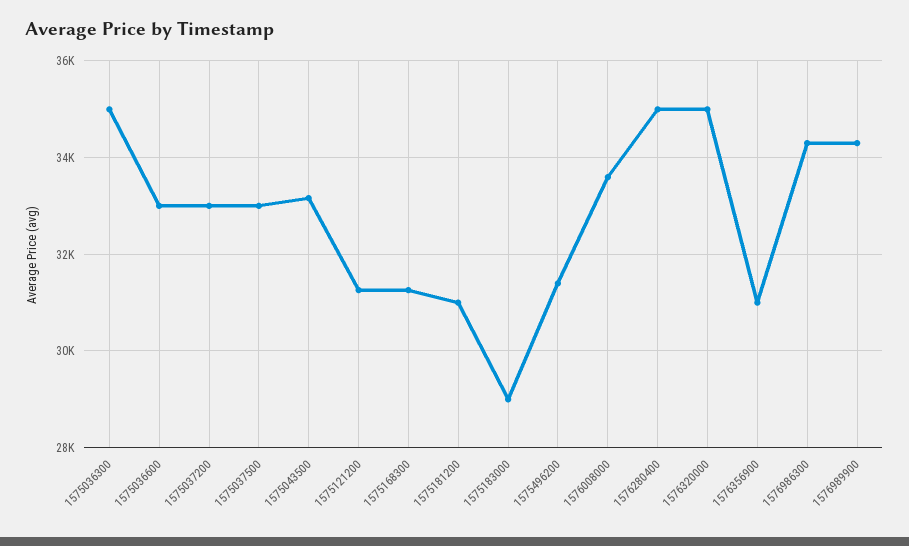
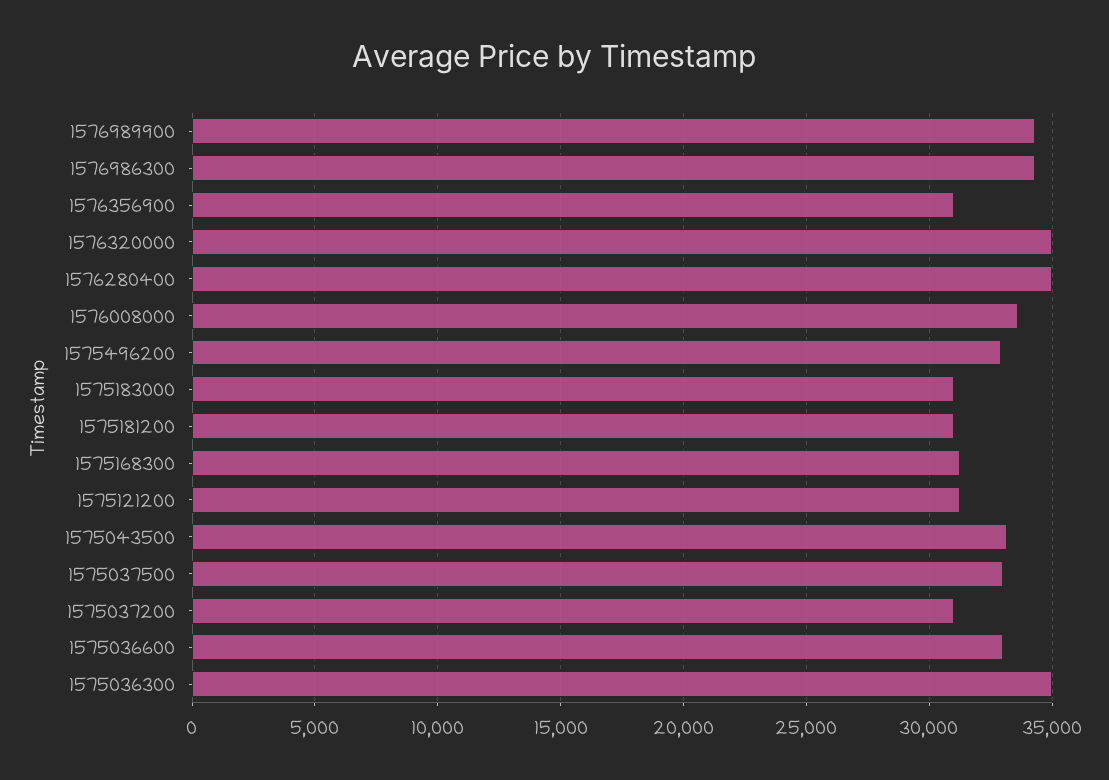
1575037200: 33000 -> 31000
1575183000: 29000 -> 31000
1575496200: 31400 -> 33000

